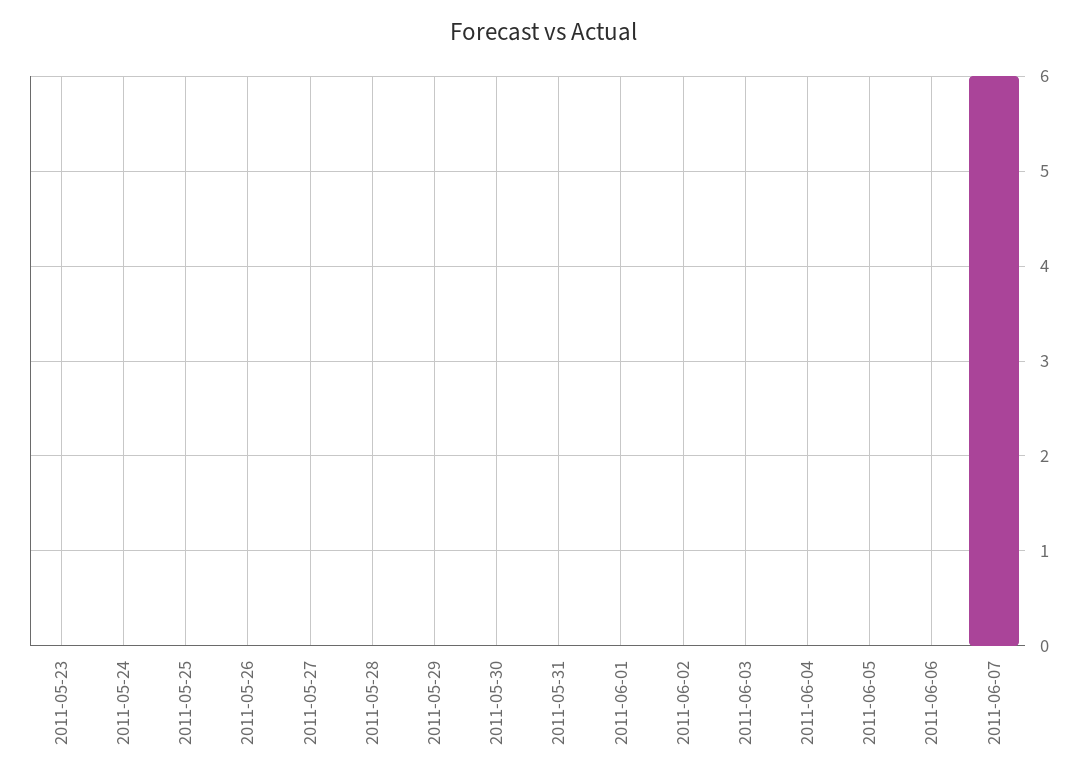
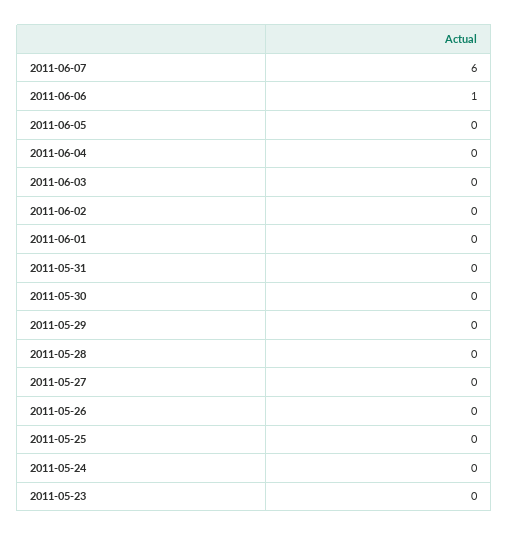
2011-06-06: 0 -> 1

